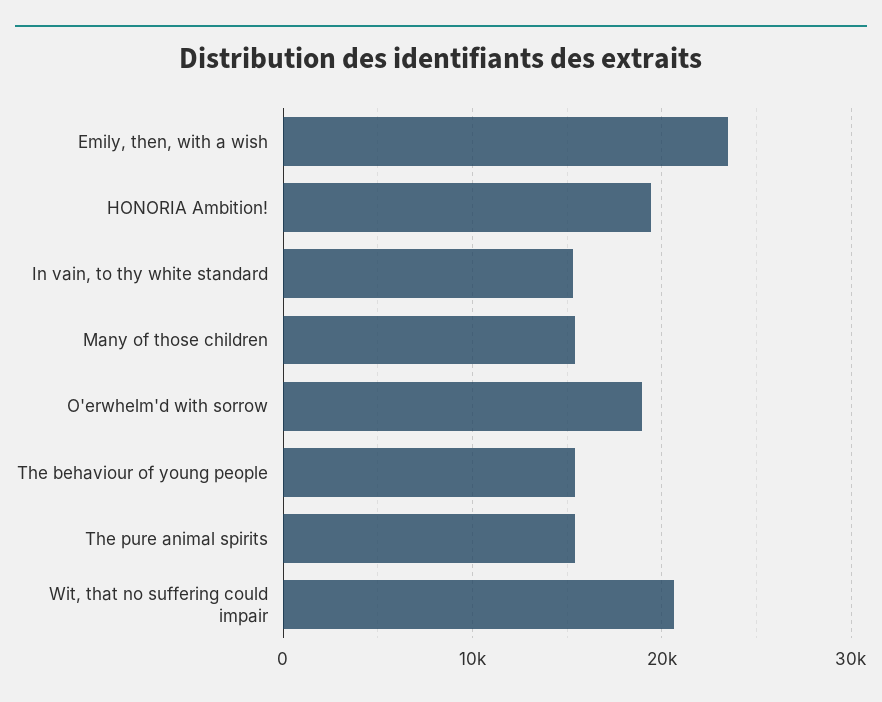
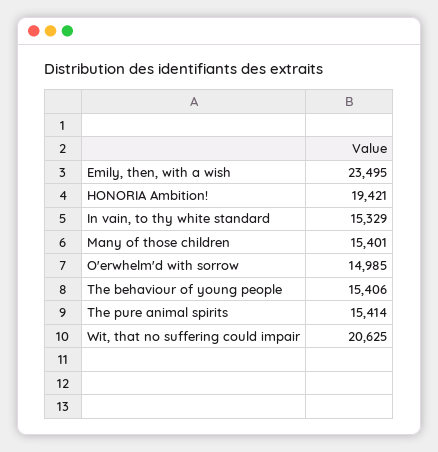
O'erwhelm'd with sorrow: 19000 -> 14985

